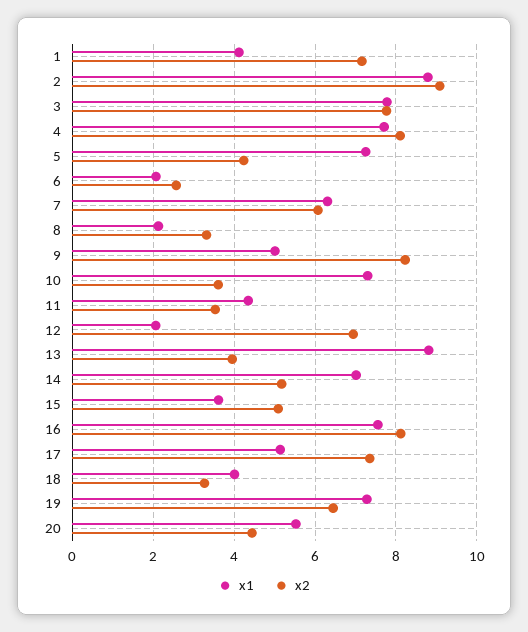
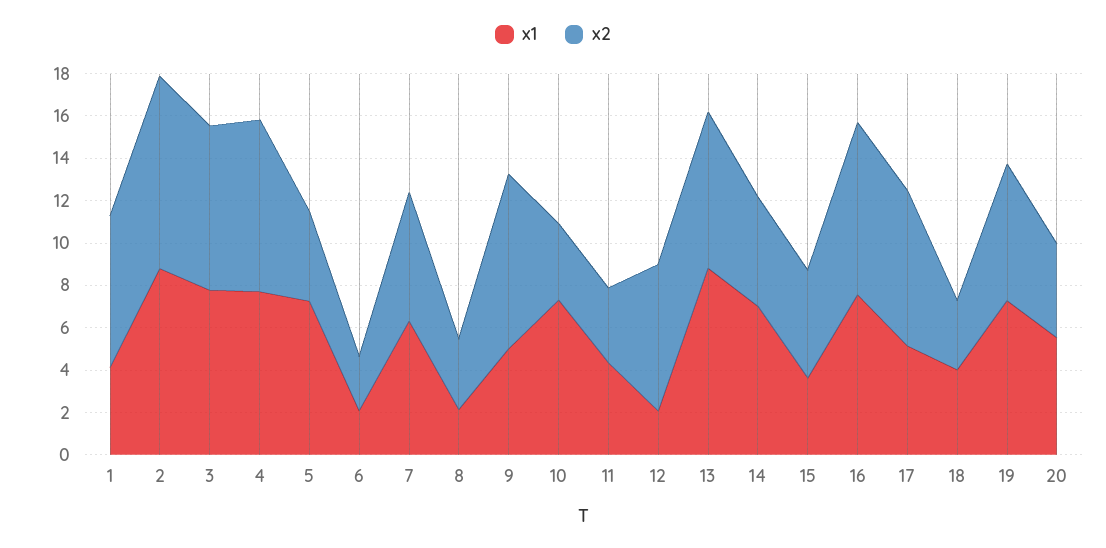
x2, 13: 4 -> 7.5

